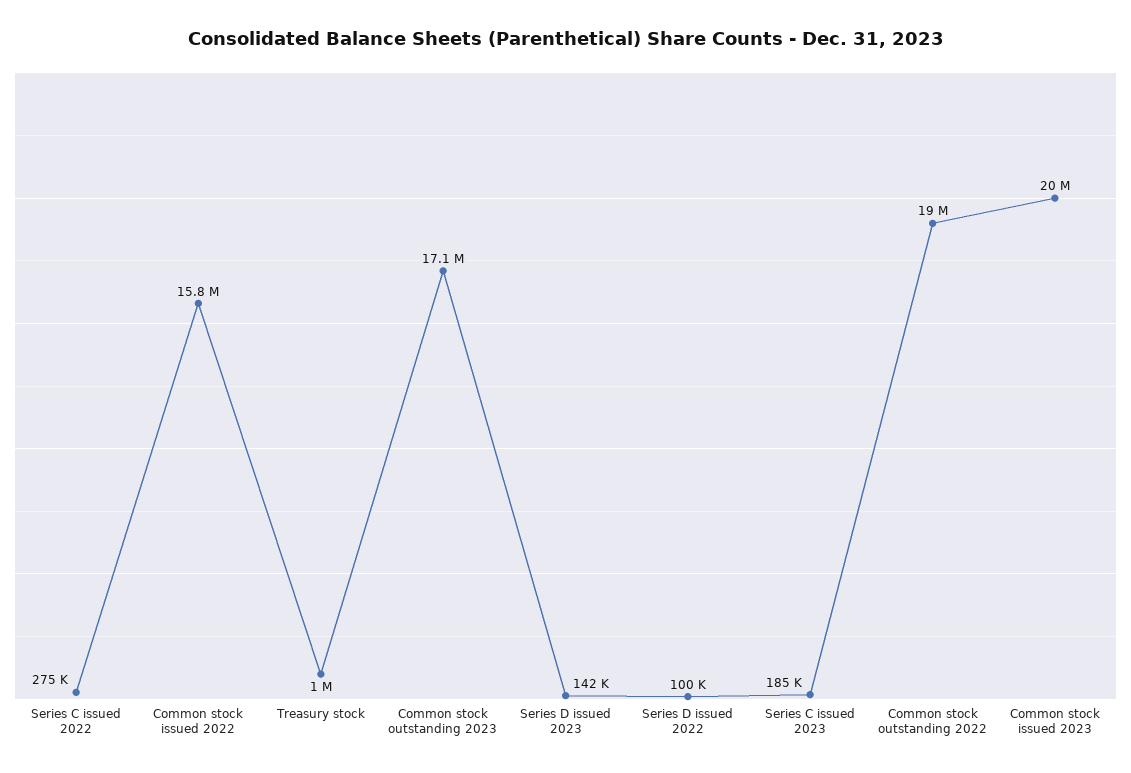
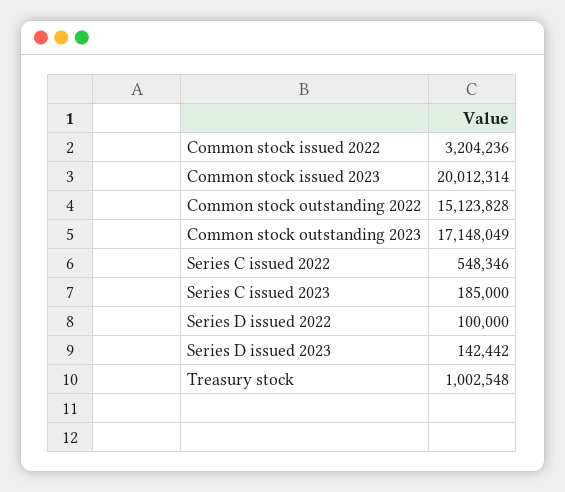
Series C issued 2022: 275000 -> 548346
Common stock issued 2022: 15800000 -> 3204236
Common stock outstanding 2022: 19000000 -> 15123828

